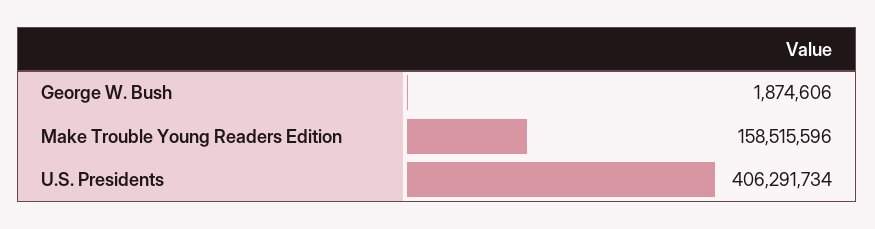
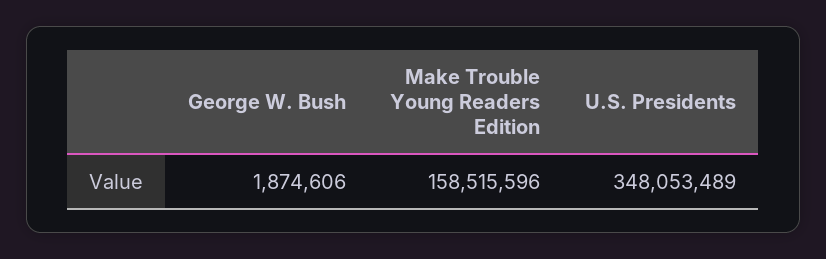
U.S. Presidents: 406291734 -> 348053489

